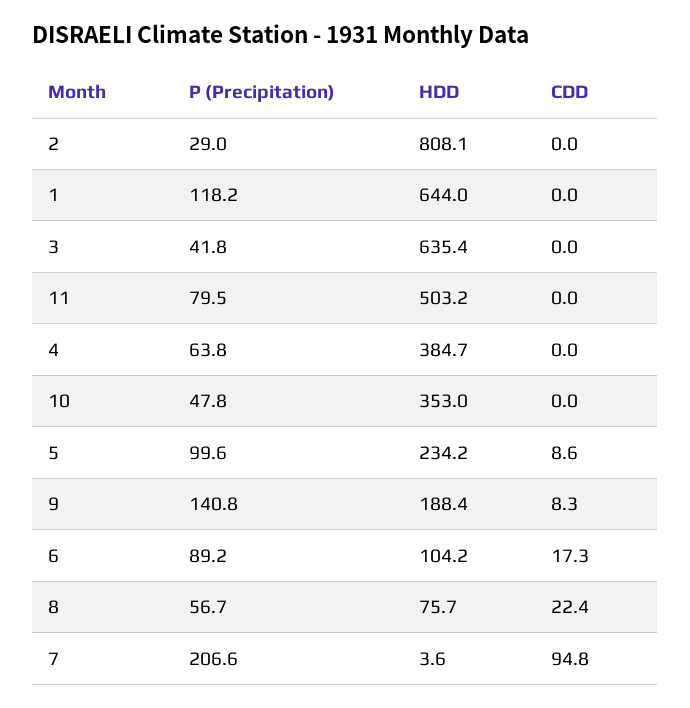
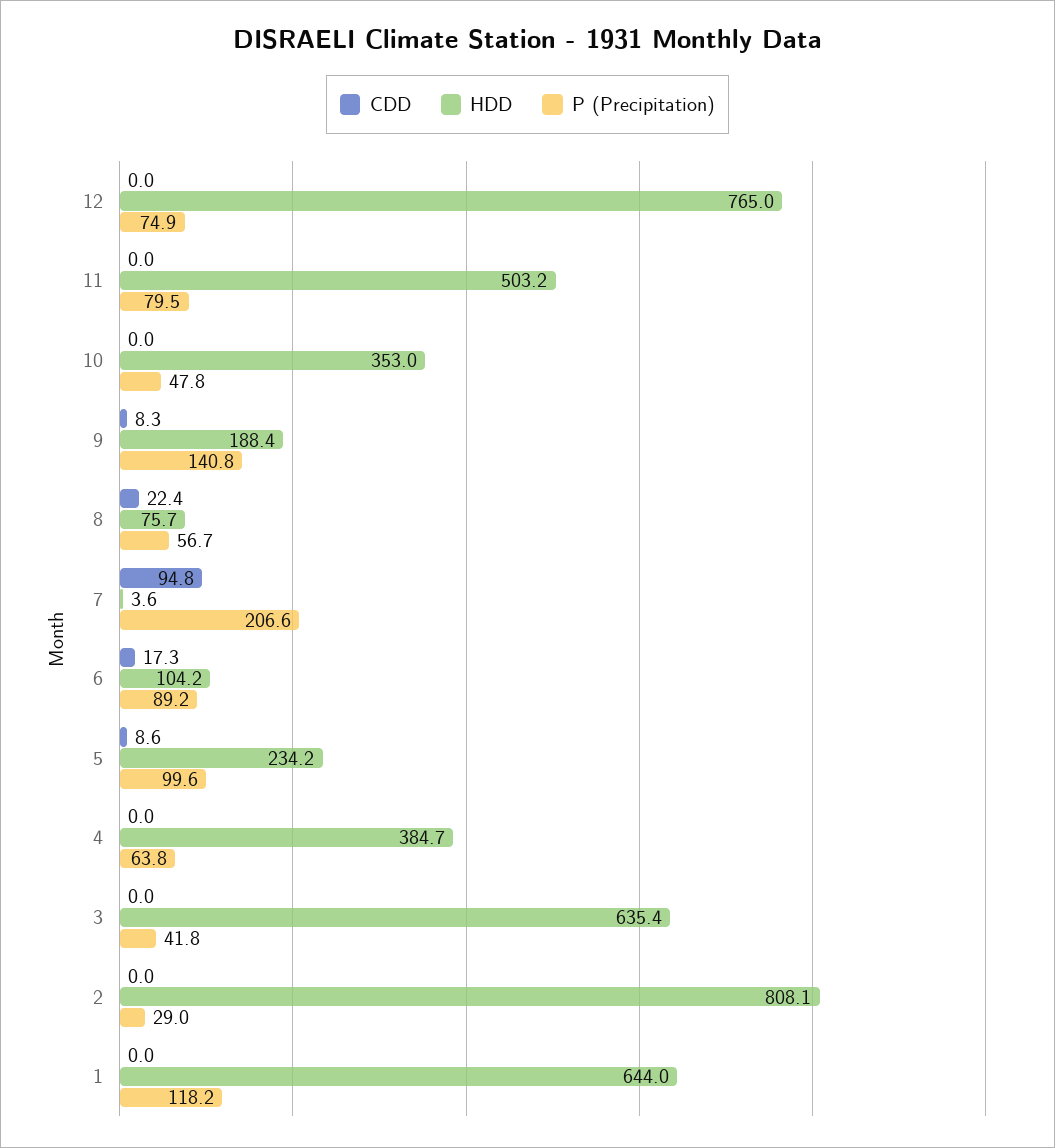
CDD, 12: none -> 0
HDD, 12: none -> 765
P (Precipitation), 12: none -> 74.9

